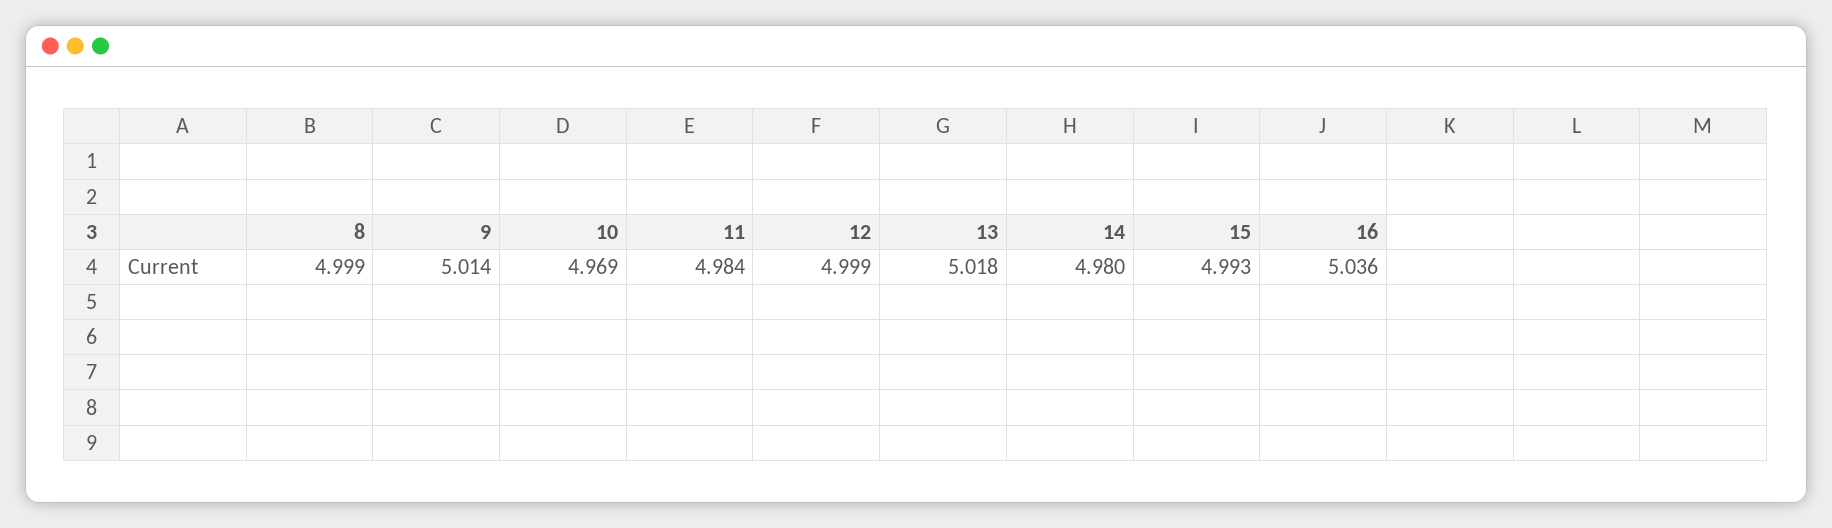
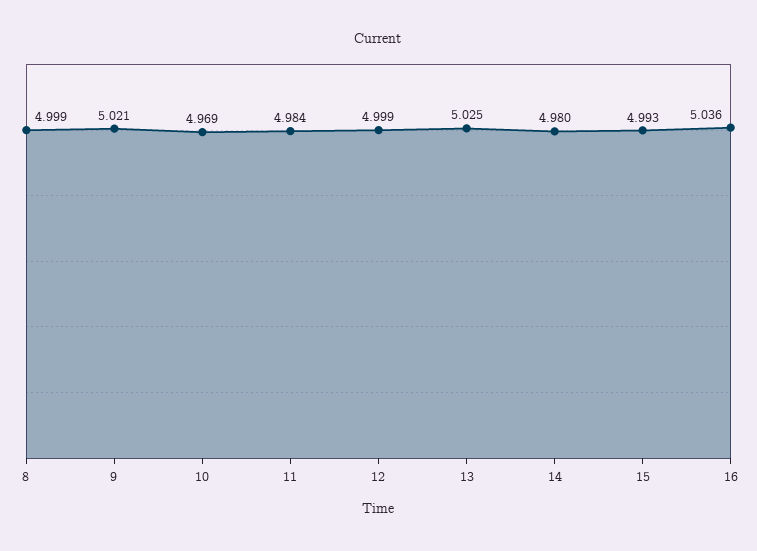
9: 5.014 -> 5.021
13: 5.018 -> 5.025

